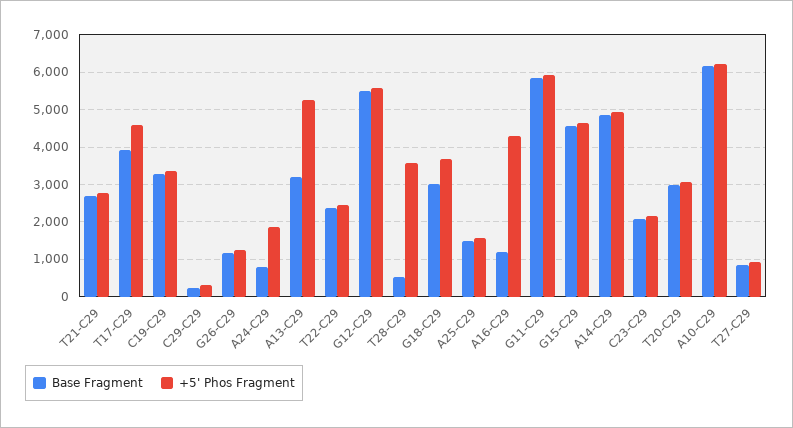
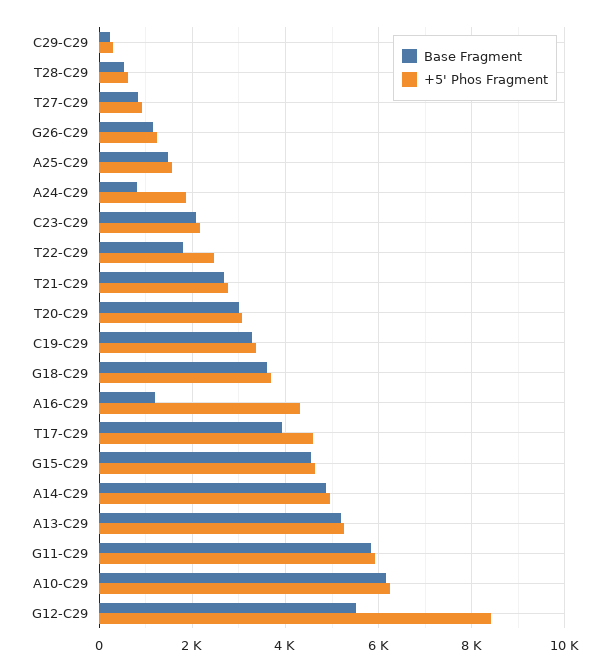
Base Fragment, A13-C29: 3200 -> 5200
Base Fragment, T22-C29: 2400 -> 1800
+5' Phos Fragment, G12-C29: 5600 -> 8400
+5' Phos Fragment, T28-C29: 3600 -> 600
Base Fragment, G18-C29: 3000 -> 3600

